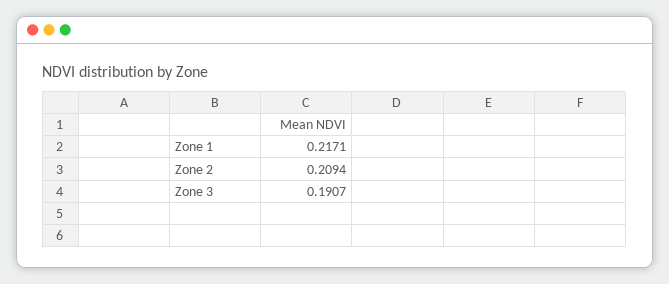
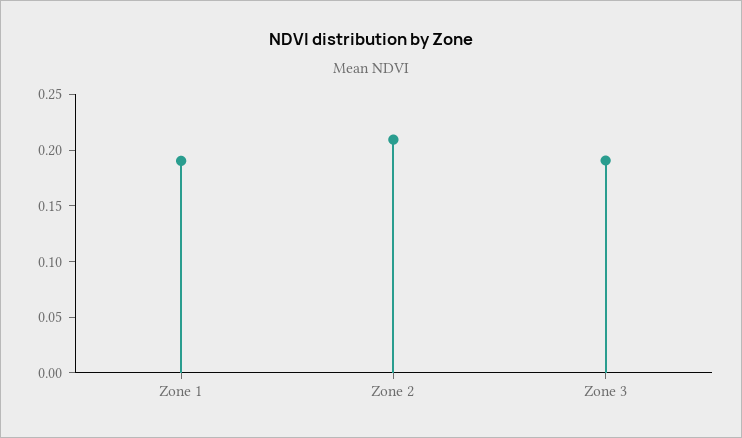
Zone 1: 0.2171 -> 0.19

